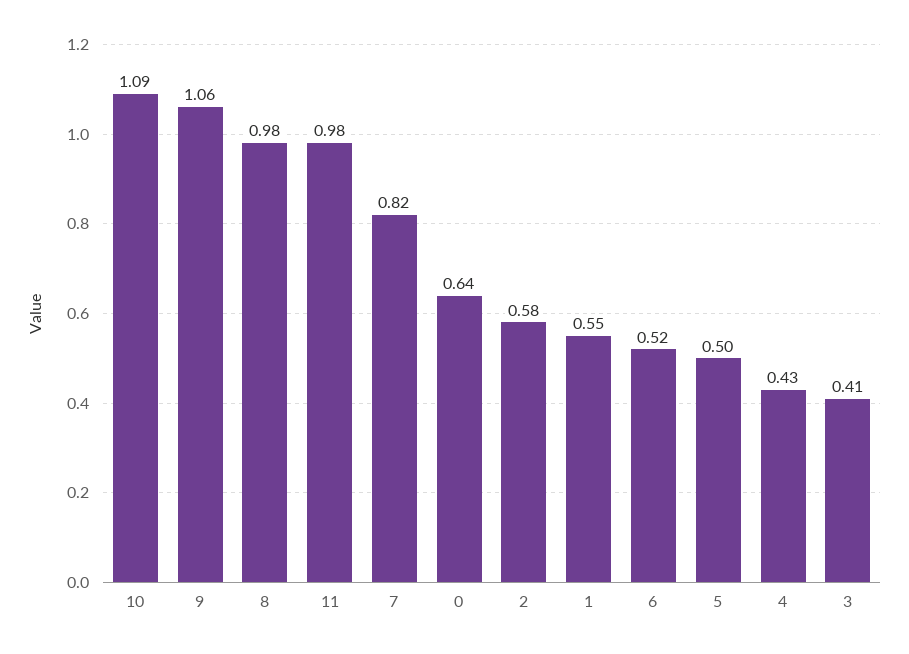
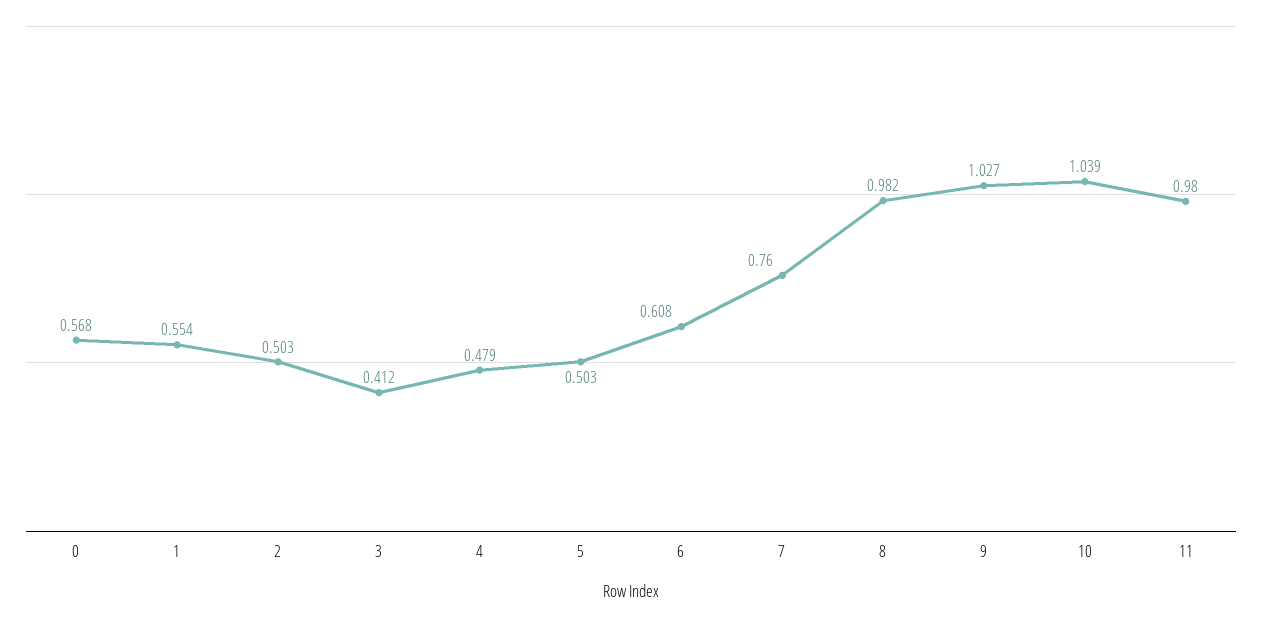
10: 1.09 -> 1.039
9: 1.06 -> 1.027
7: 0.82 -> 0.76
0: 0.64 -> 0.568
2: 0.58 -> 0.503
6: 0.52 -> 0.608
4: 0.43 -> 0.479

